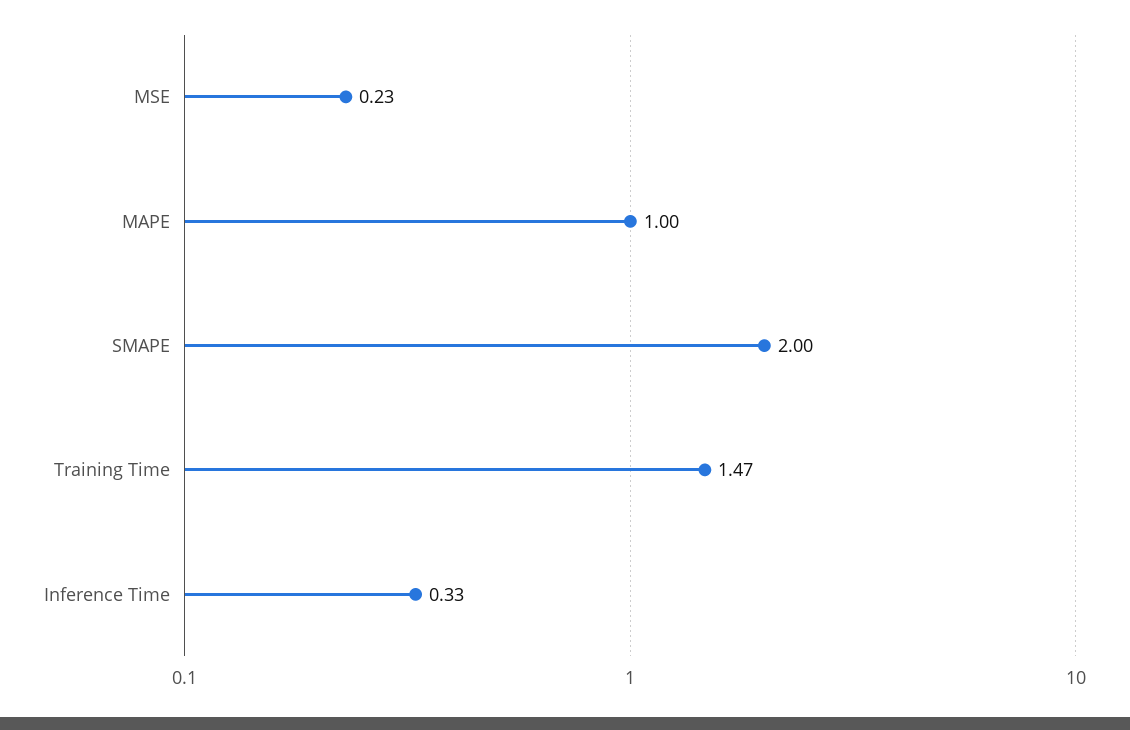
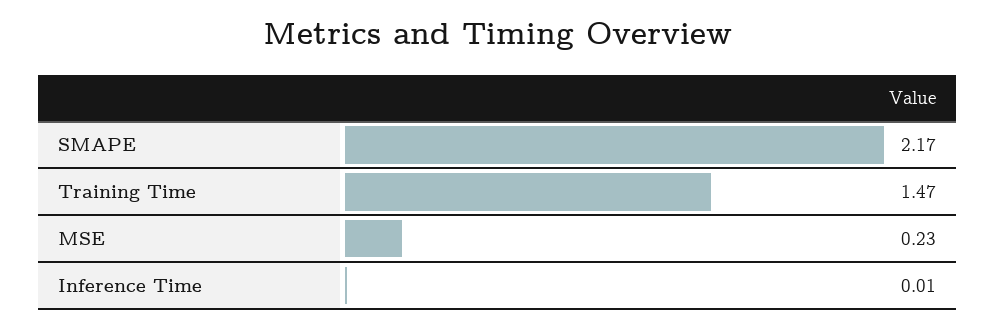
MAPE: 1 -> none
SMAPE: 2 -> 2.17
Inference Time: 0.33 -> 0.01

